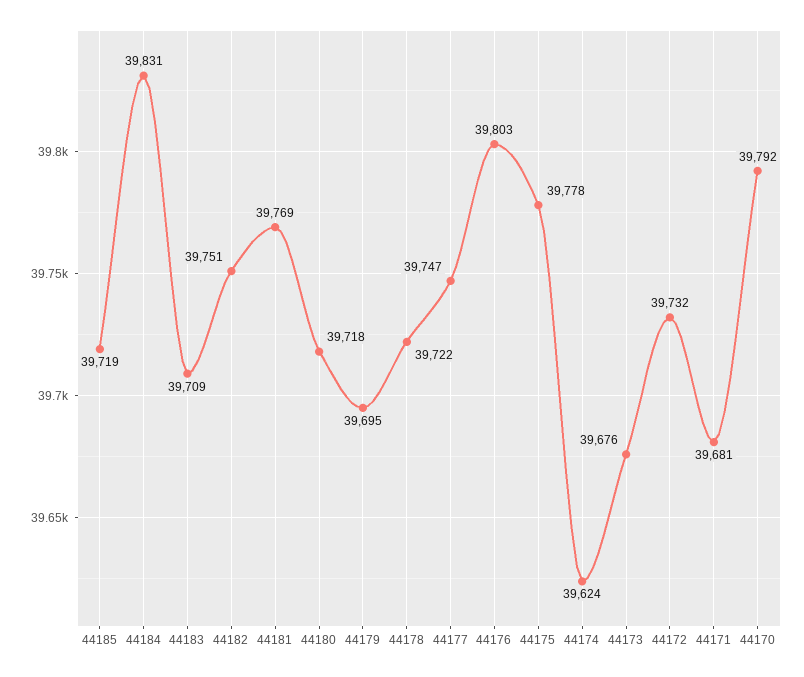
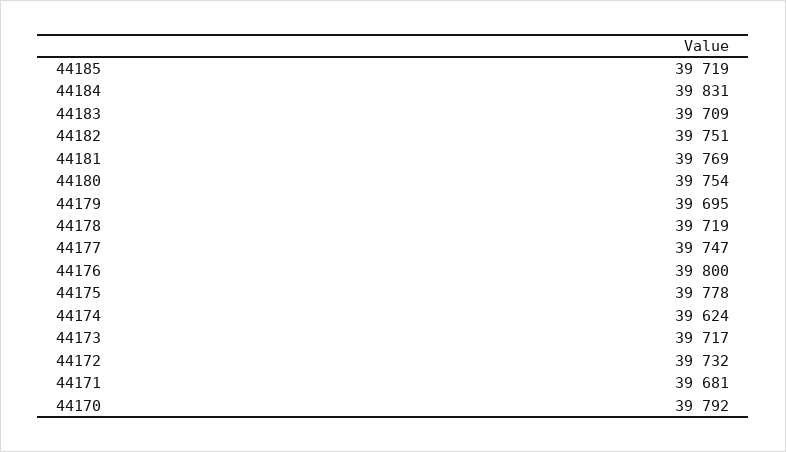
44180: 39718 -> 39754
44178: 39722 -> 39719
44176: 39803 -> 39800
44173: 39676 -> 39717

